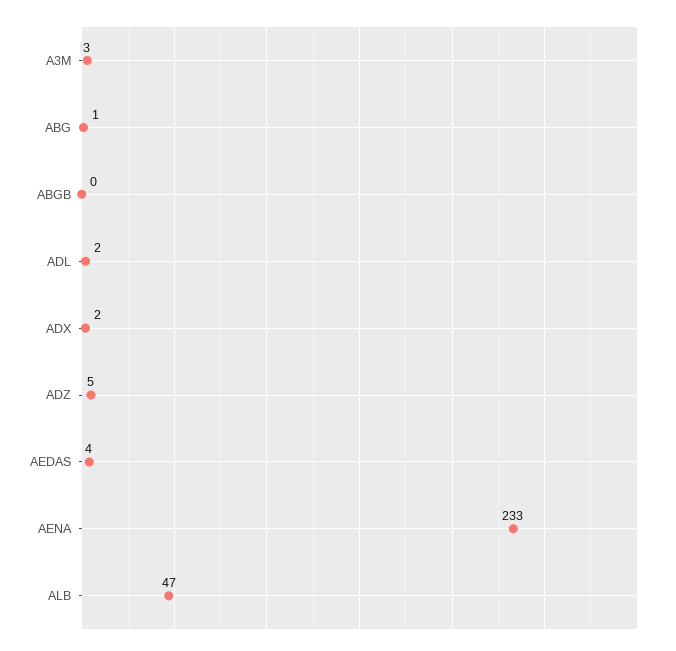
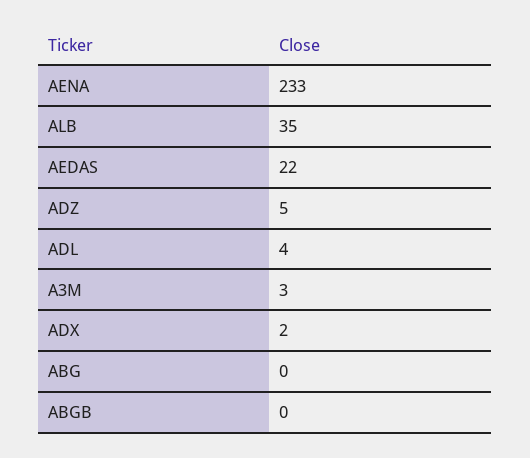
ABG: 1 -> 0
ADL: 2 -> 4
AEDAS: 4 -> 22
ALB: 47 -> 35

